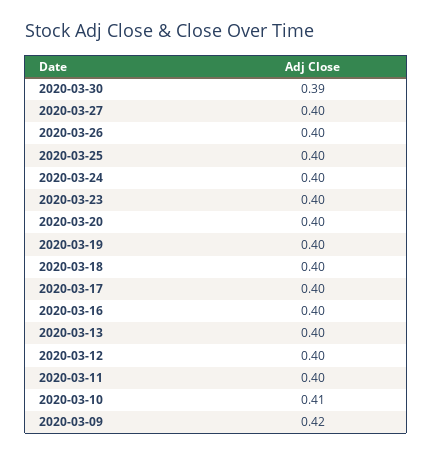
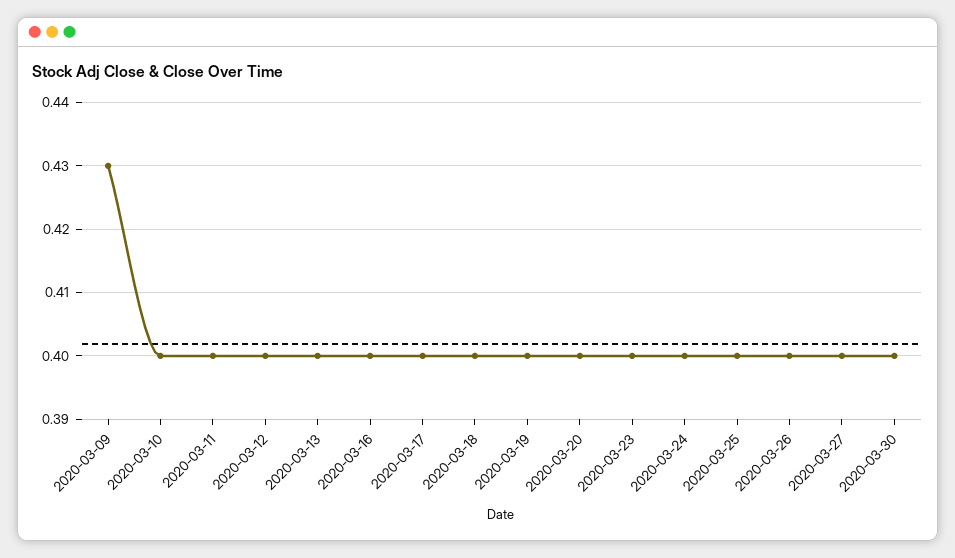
2020-03-30: 0.39 -> 0.4
2020-03-10: 0.41 -> 0.4
2020-03-09: 0.42 -> 0.43

